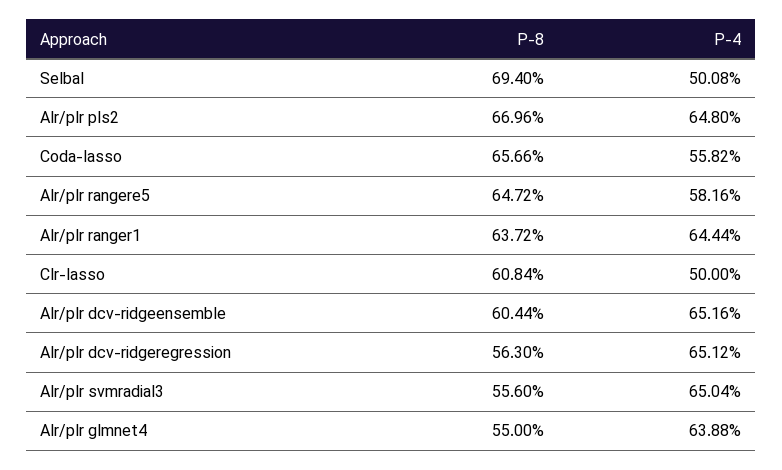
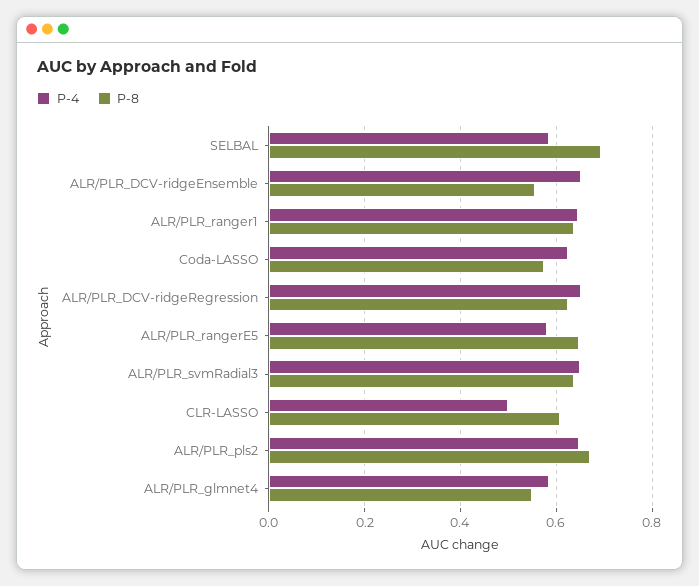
P-4, Selbal: 0.5008 -> 0.58
P-8, Coda-lasso: 0.6566 -> 0.58
P-4, Coda-lasso: 0.5582 -> 0.62
P-8, Alr/plr dcv-ridgeensemble: 0.6044 -> 0.56
P-8, Alr/plr dcv-ridgeregression: 0.563 -> 0.62
P-8, Alr/plr svmradial3: 0.556 -> 0.64
P-4, Alr/plr glmnet4: 0.6388 -> 0.58

